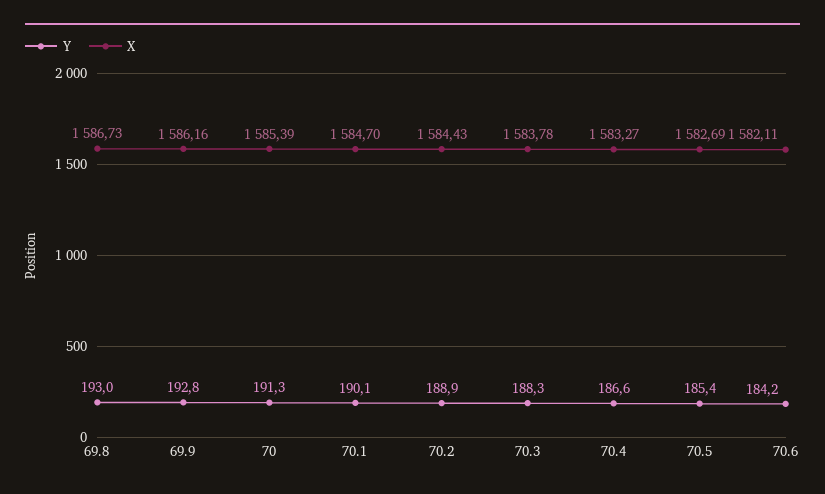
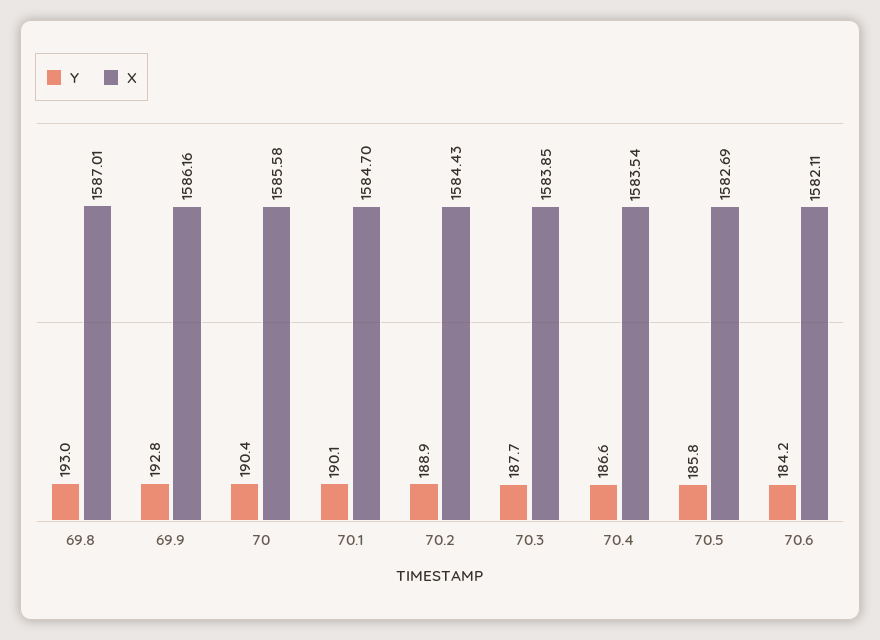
X, 69.8: 1586.73 -> 1587.01
Y, 70: 191.3 -> 190.4
X, 70: 1585.39 -> 1585.58
Y, 70.3: 188.3 -> 187.7
X, 70.3: 1583.78 -> 1583.85
X, 70.4: 1583.27 -> 1583.54
Y, 70.5: 185.4 -> 185.8

